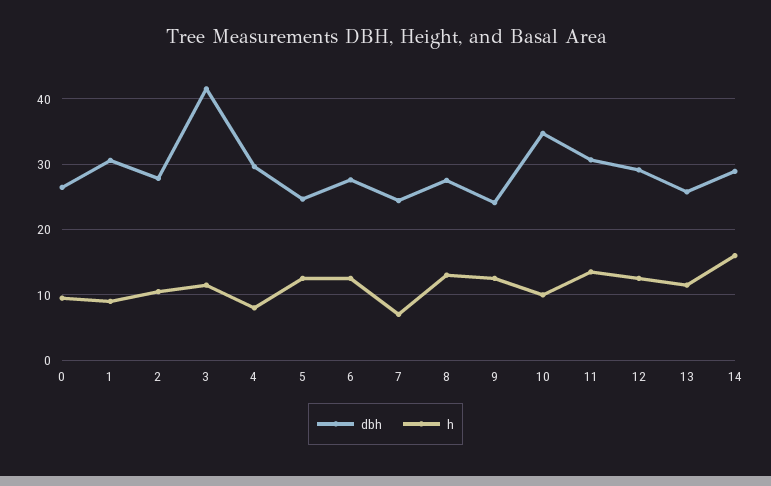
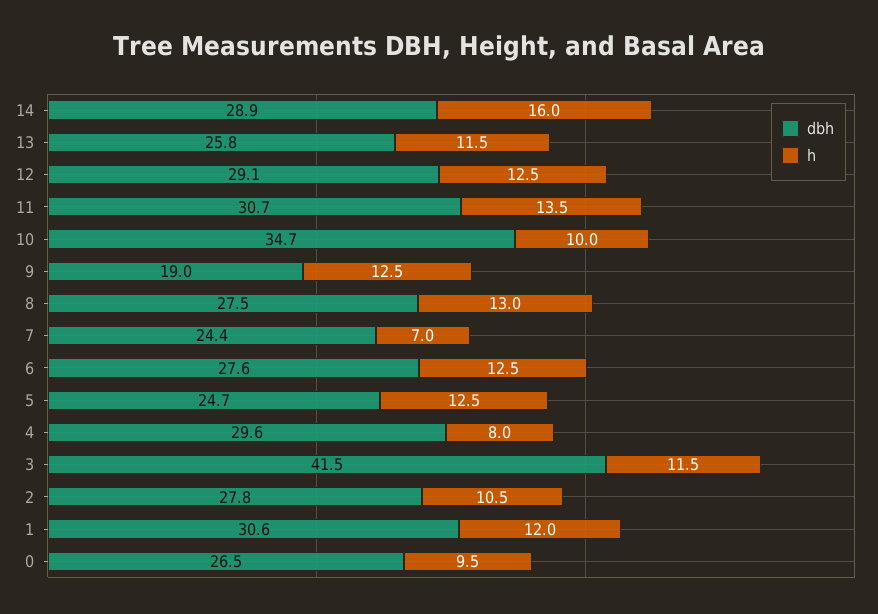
h, 1: 9 -> 12
dbh, 9: 24 -> 19

